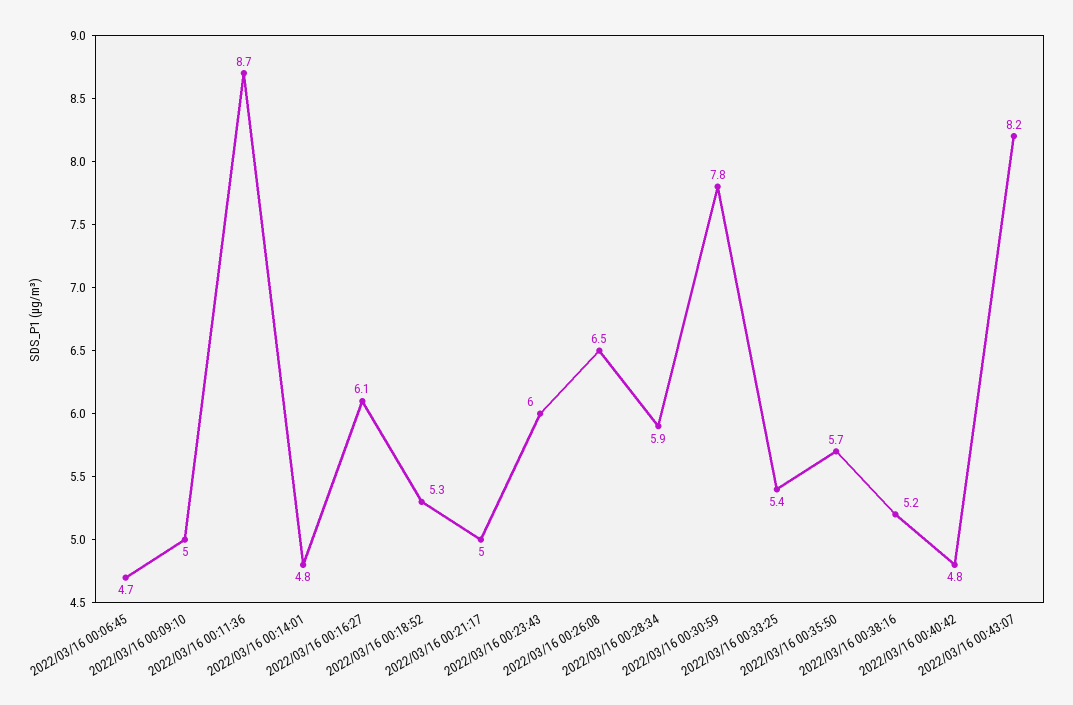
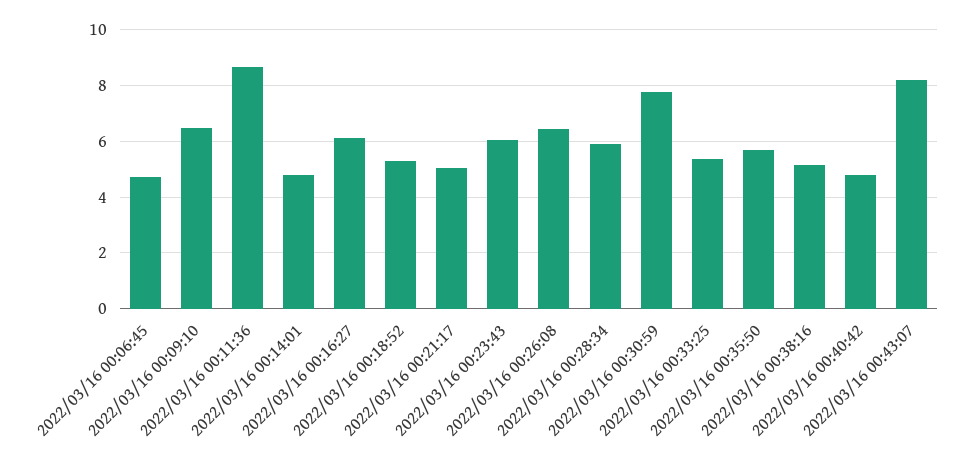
2022/03/16 00:09:10: 5 -> 6.5

